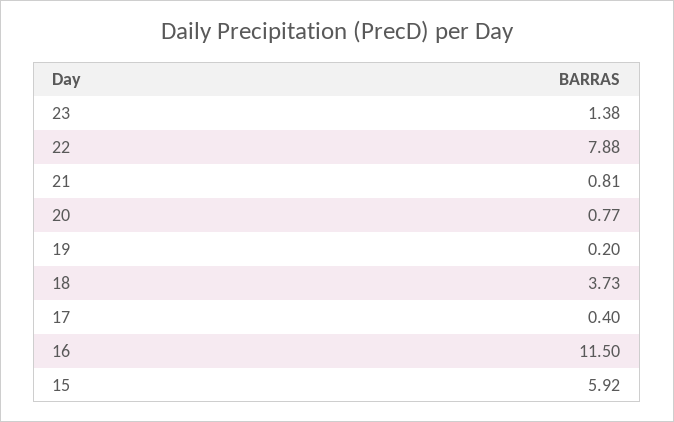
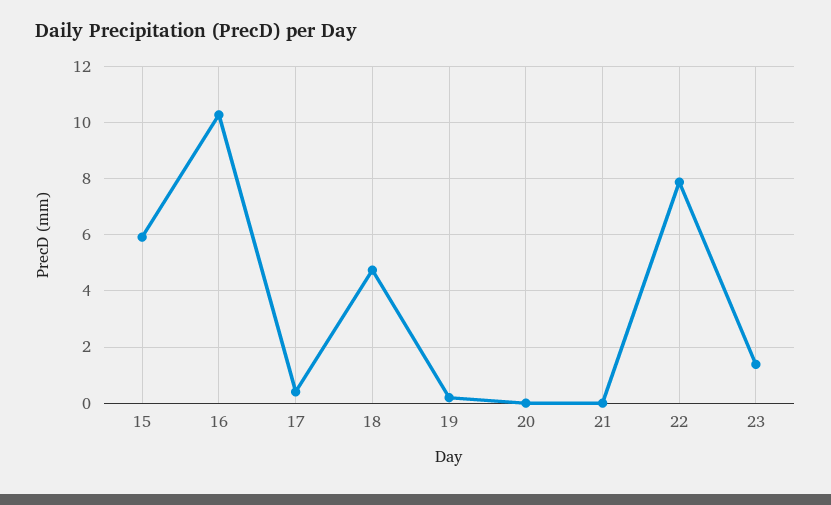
21: 0.81 -> 0
20: 0.77 -> 0
18: 3.73 -> 4.75
16: 11.5 -> 10.25

